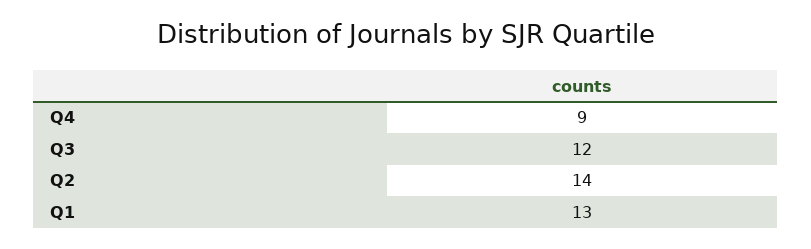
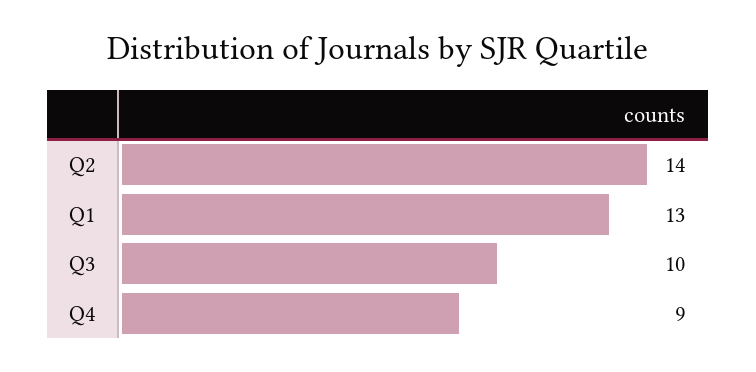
Q3: 12 -> 10

